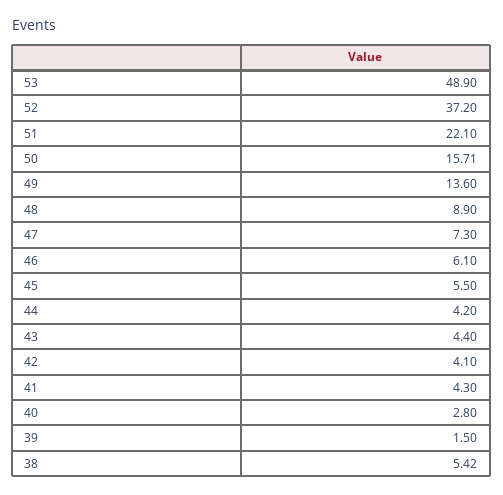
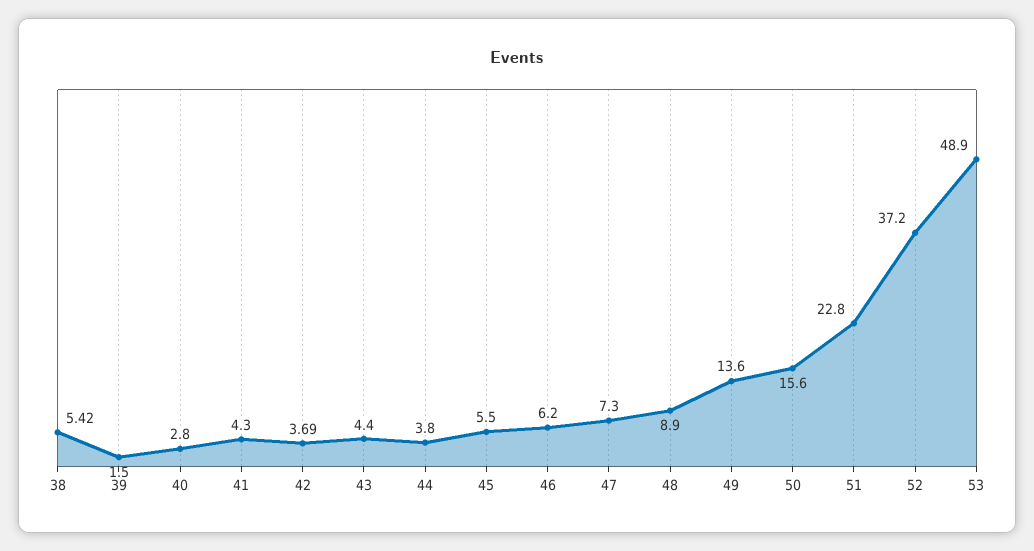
51: 22.1 -> 22.8
50: 15.71 -> 15.6
46: 6.1 -> 6.2
44: 4.2 -> 3.8
42: 4.1 -> 3.69

